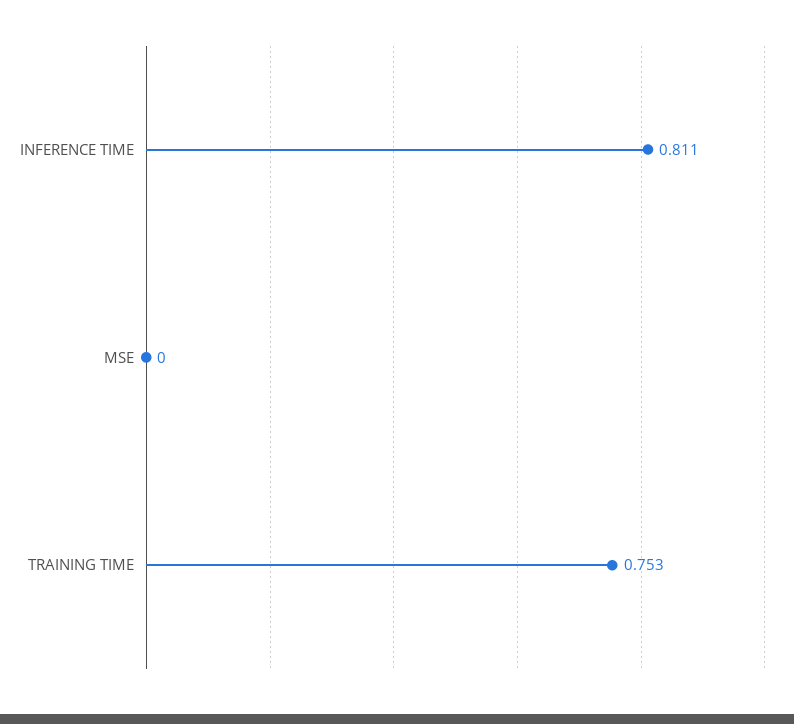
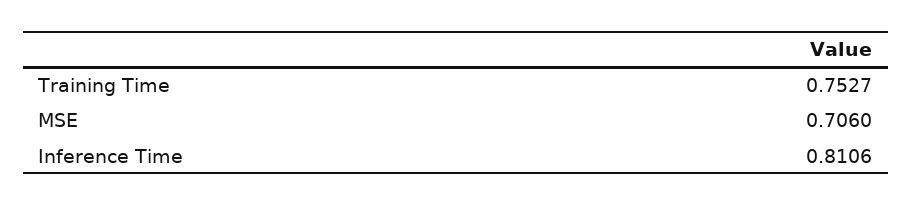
MSE: 0 -> 0.706

